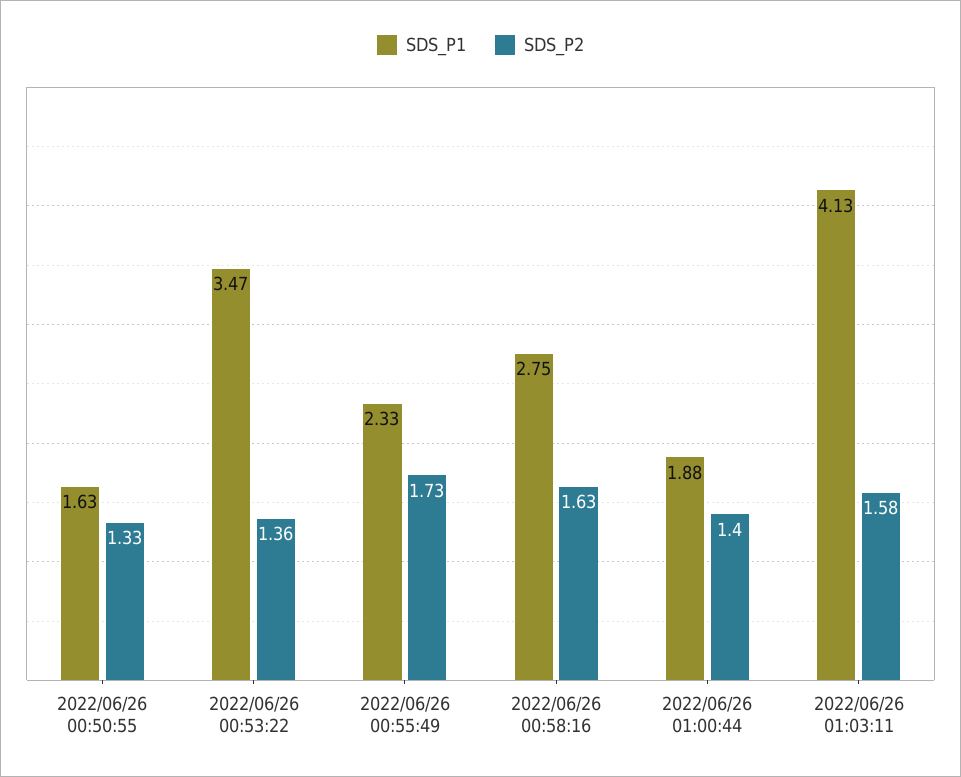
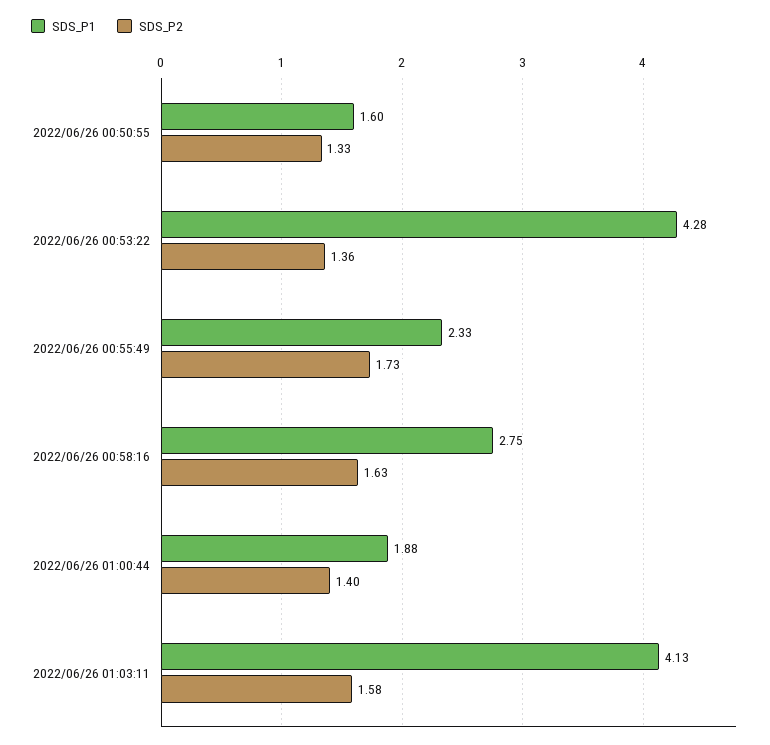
SDS_P1, 2022/06/26 00:50:55: 1.63 -> 1.6
SDS_P1, 2022/06/26 00:53:22: 3.47 -> 4.28

